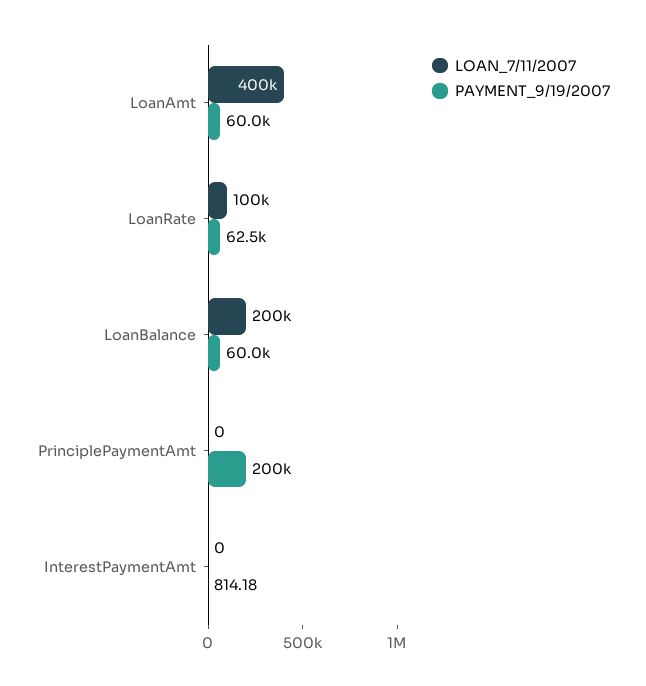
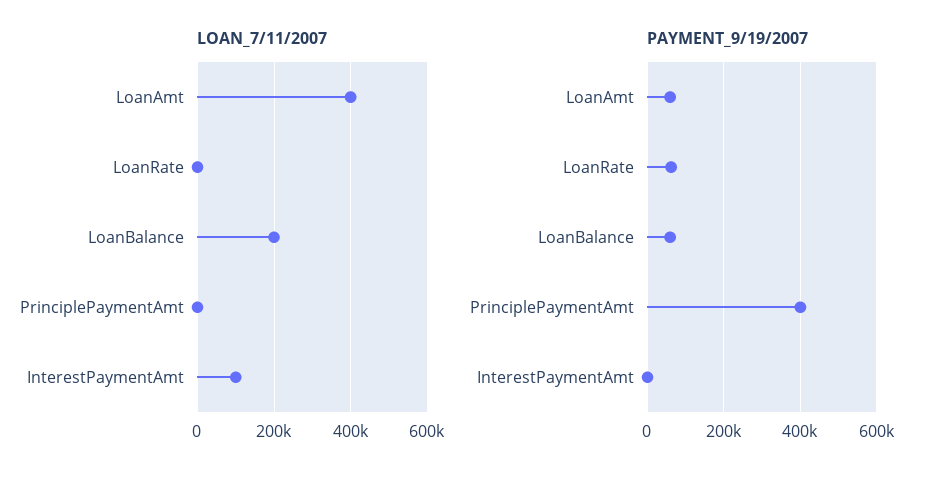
LOAN_7/11/2007, LoanRate: 100000 -> 0
PAYMENT_9/19/2007, PrinciplePaymentAmt: 200000 -> 400000
LOAN_7/11/2007, InterestPaymentAmt: 0 -> 100000

